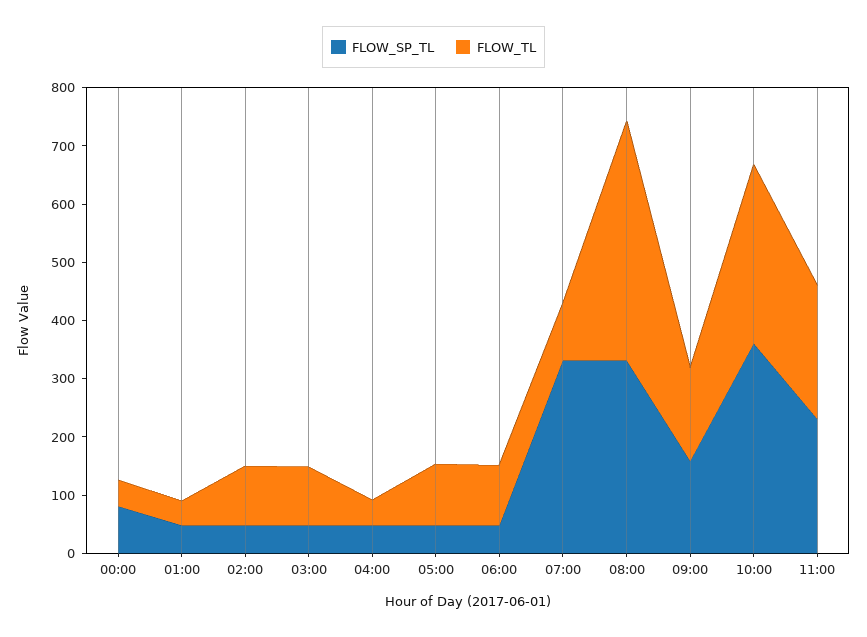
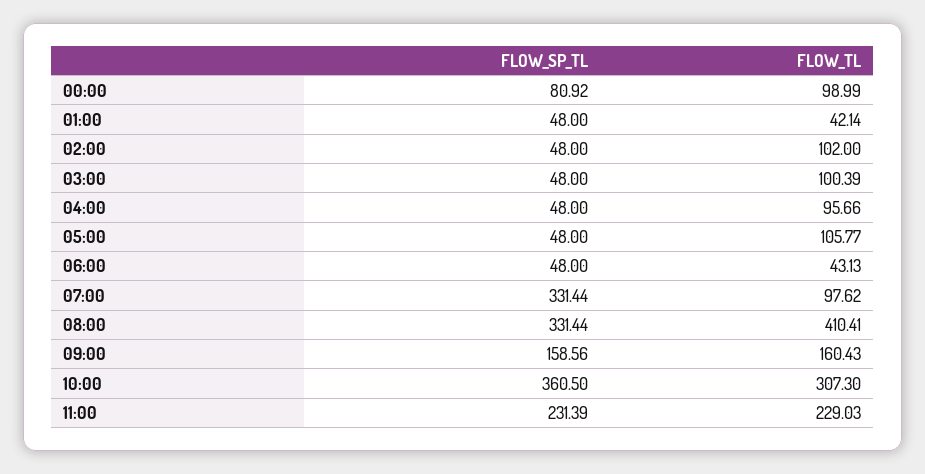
FLOW_TL, 00:00: 40 -> 98.99
FLOW_TL, 04:00: 40 -> 95.66
FLOW_TL, 06:00: 100 -> 43.13

